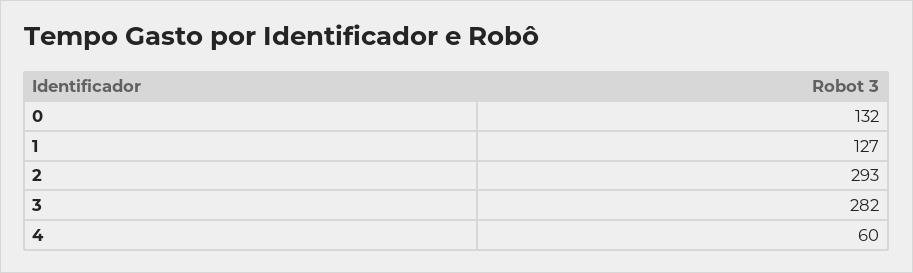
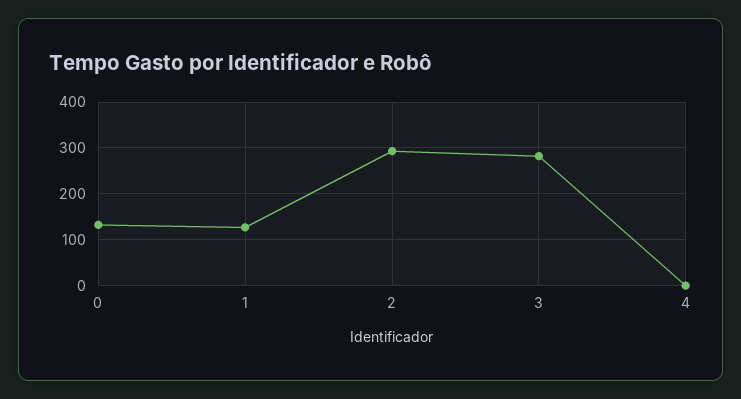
4: 60 -> 0

